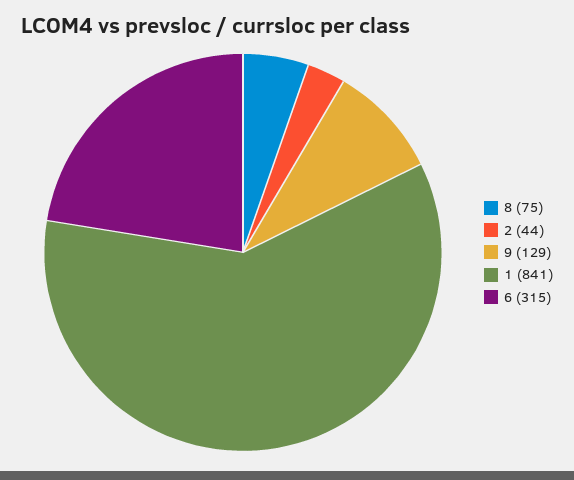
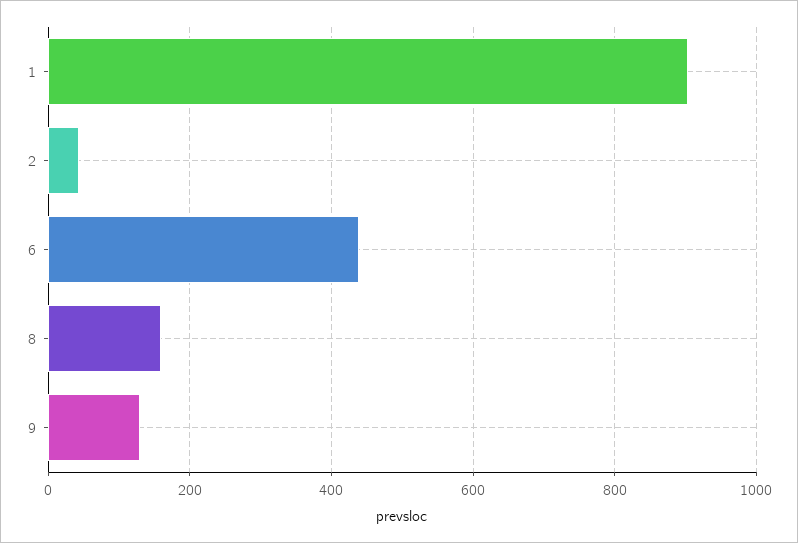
8: 75 -> 160
1: 841 -> 900
6: 315 -> 440

